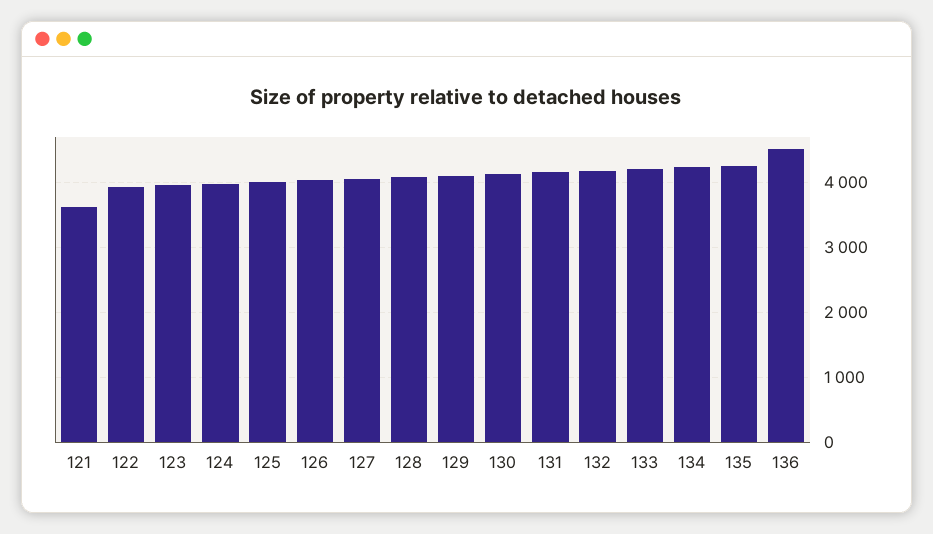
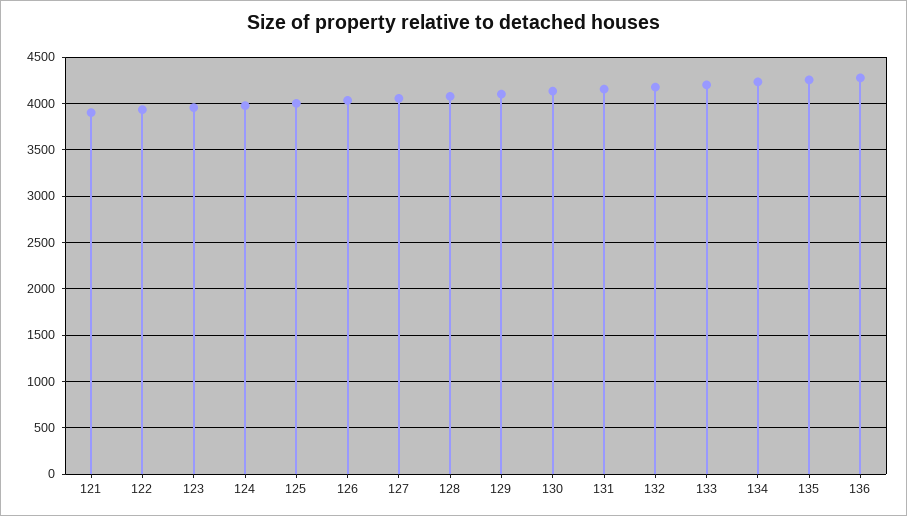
121: 3600 -> 3900
136: 4500 -> 4300

